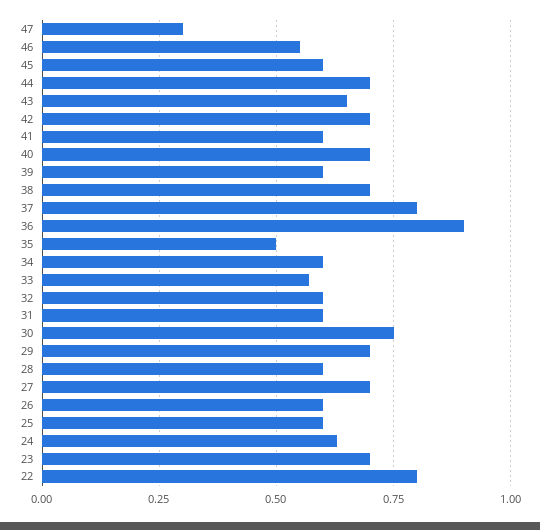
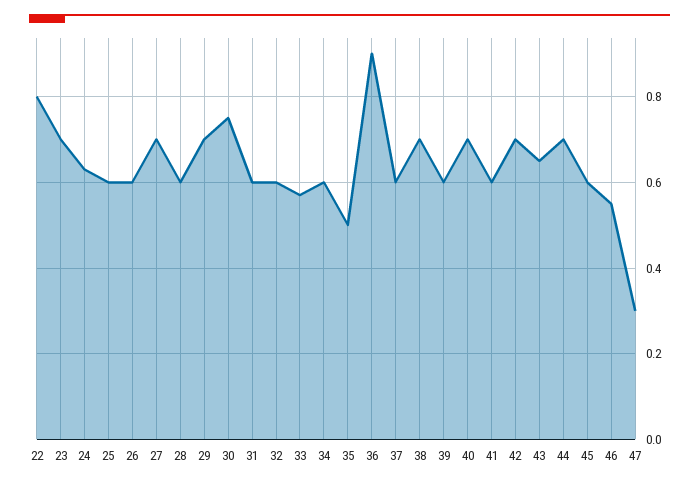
37: 0.8 -> 0.6

